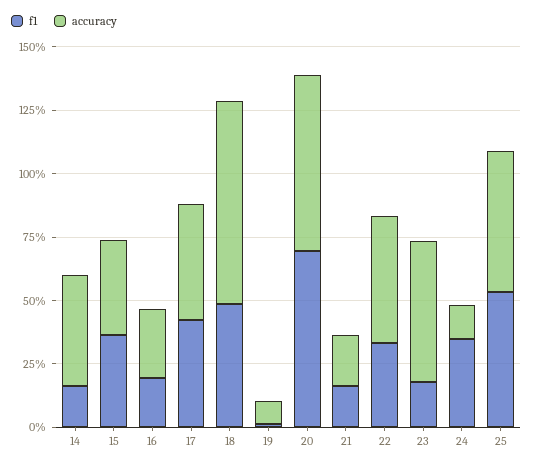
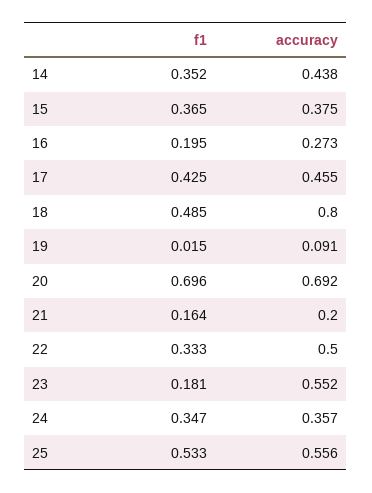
f1, 14: 0.15 -> 0.352
accuracy, 24: 0.15 -> 0.357

